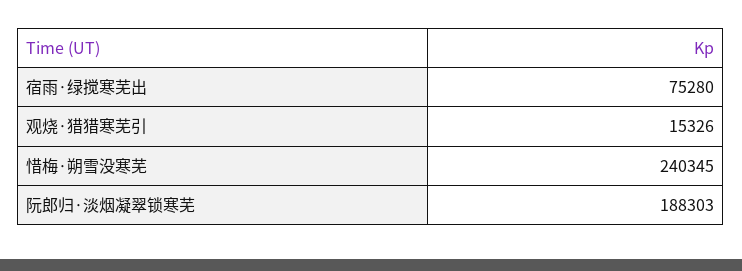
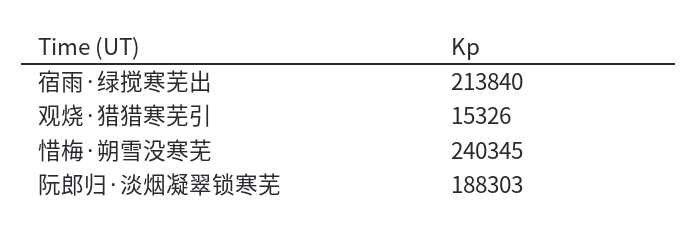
宿雨·绿搅寒芜出: 75280 -> 213840

